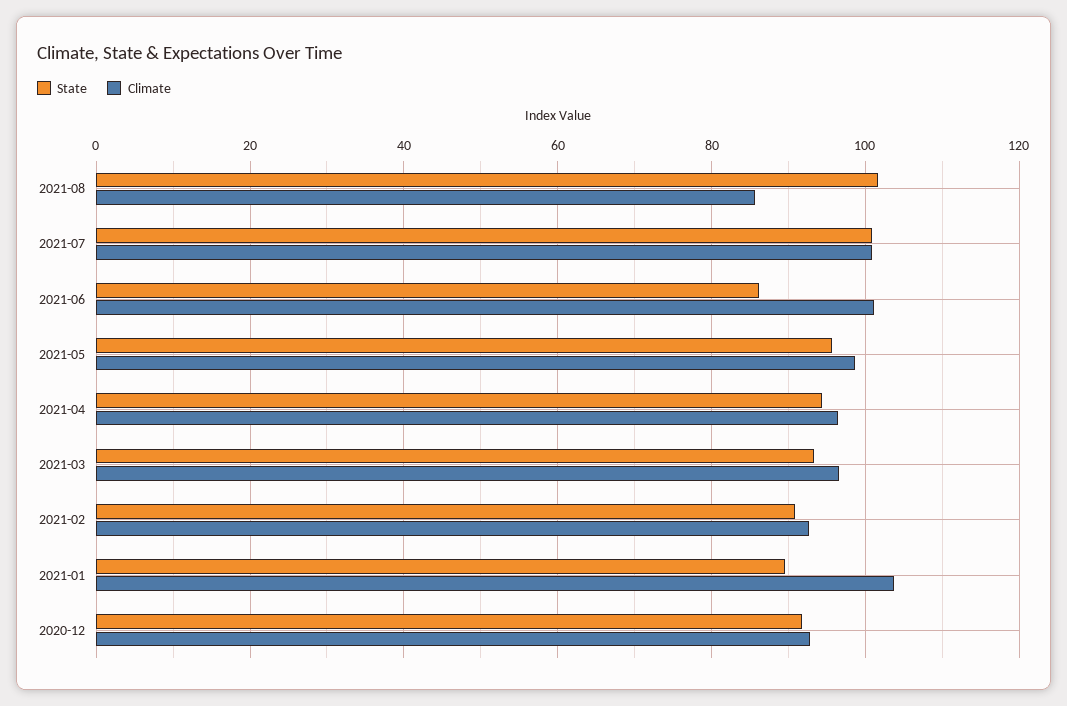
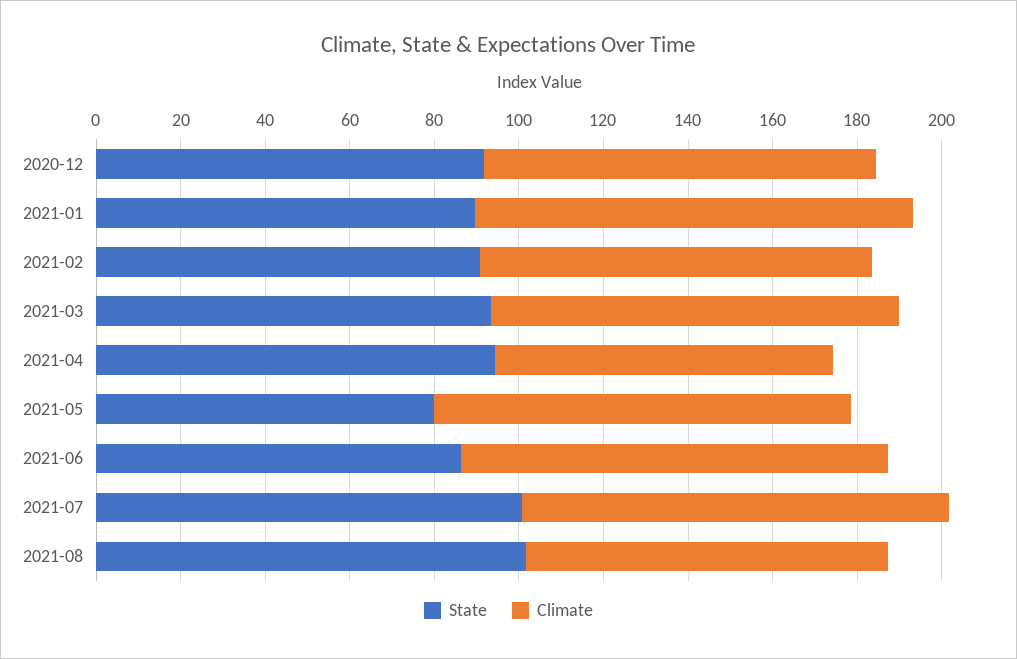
State, 2021-05: 96 -> 80
Climate, 2021-04: 96 -> 80

